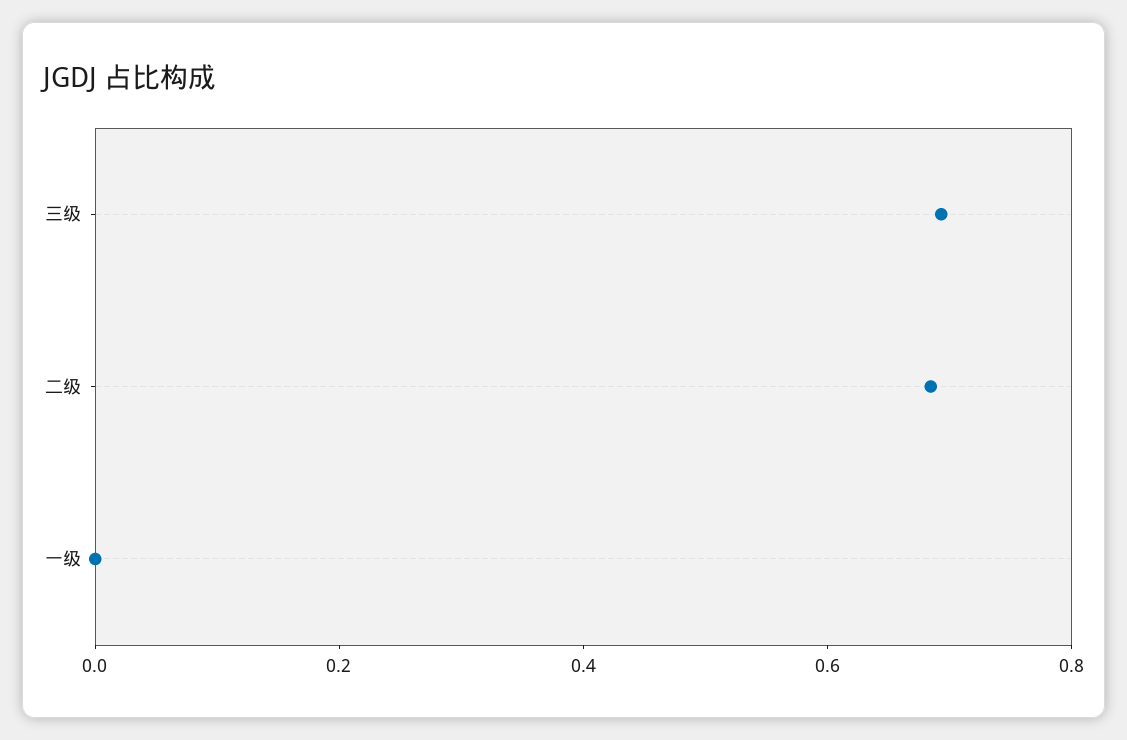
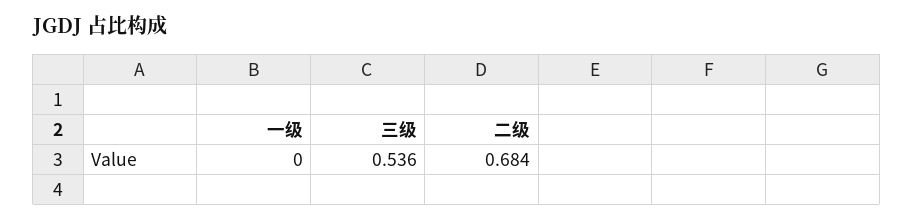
三级: 0.7 -> 0.536

